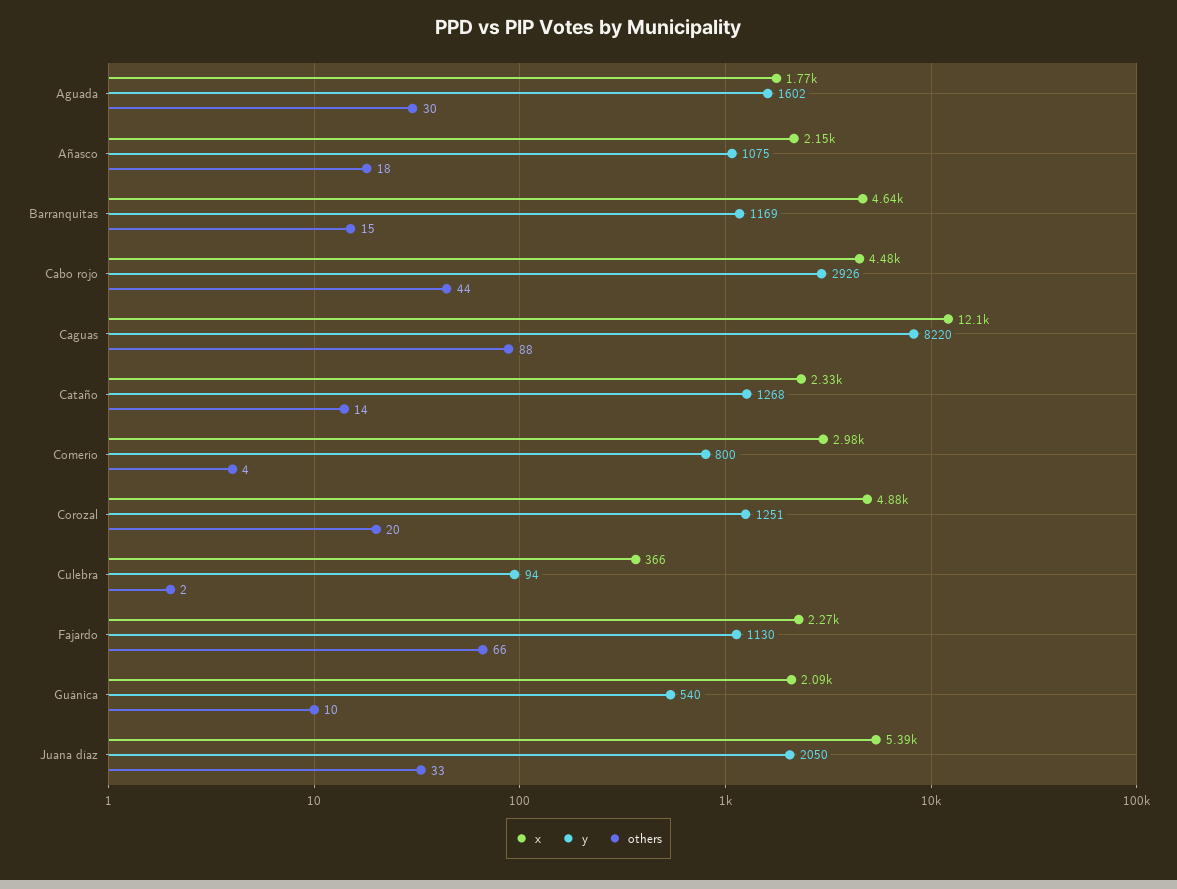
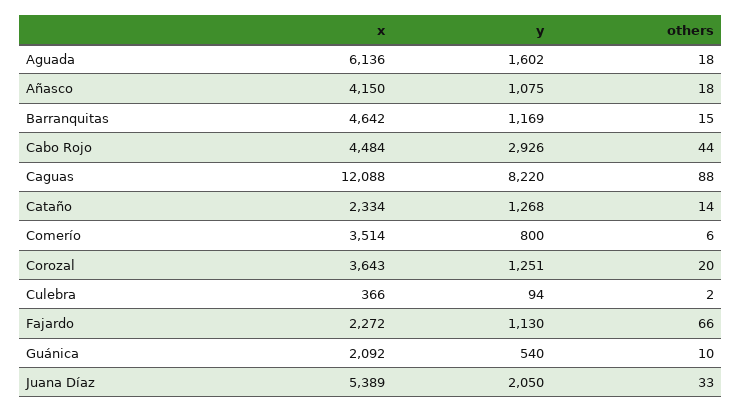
x, Aguada: 1770 -> 6136
others, Aguada: 30 -> 18
x, Añasco: 2150 -> 4150
x, Comerío: 2980 -> 3514
others, Comerío: 4 -> 6
x, Corozal: 4880 -> 3643

